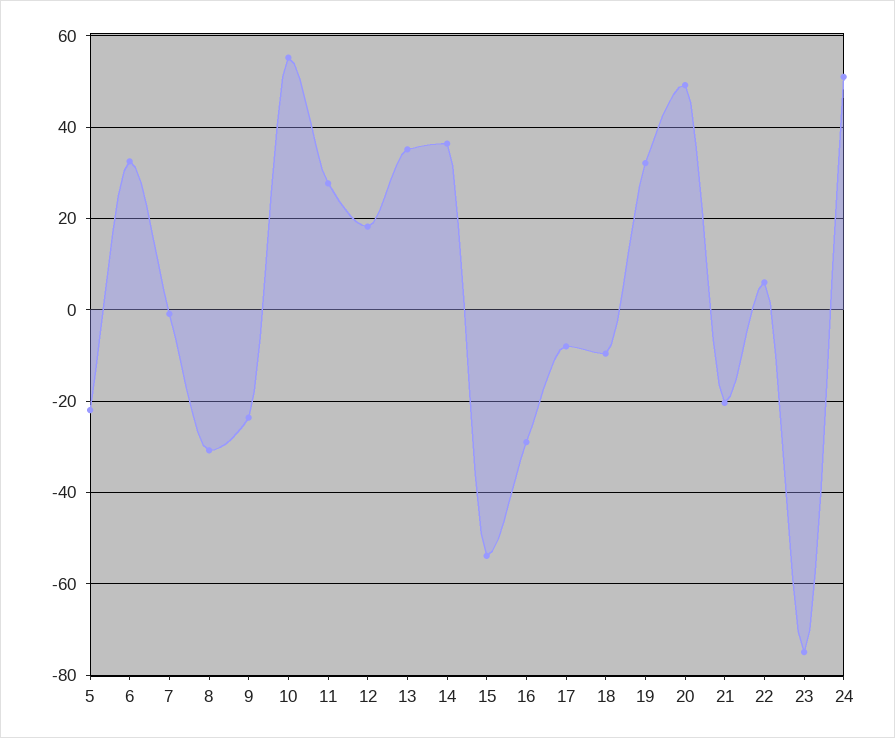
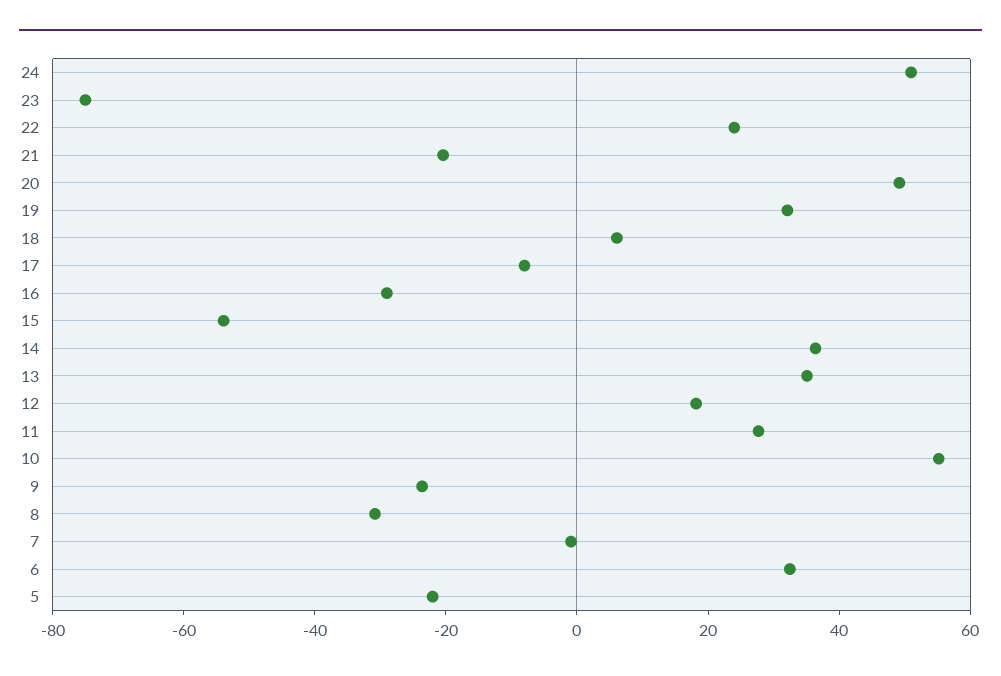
18: -10 -> 5
22: 6 -> 25

